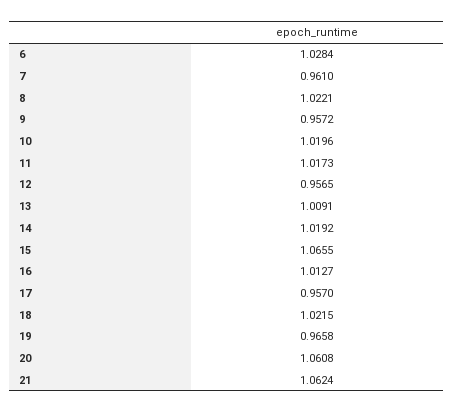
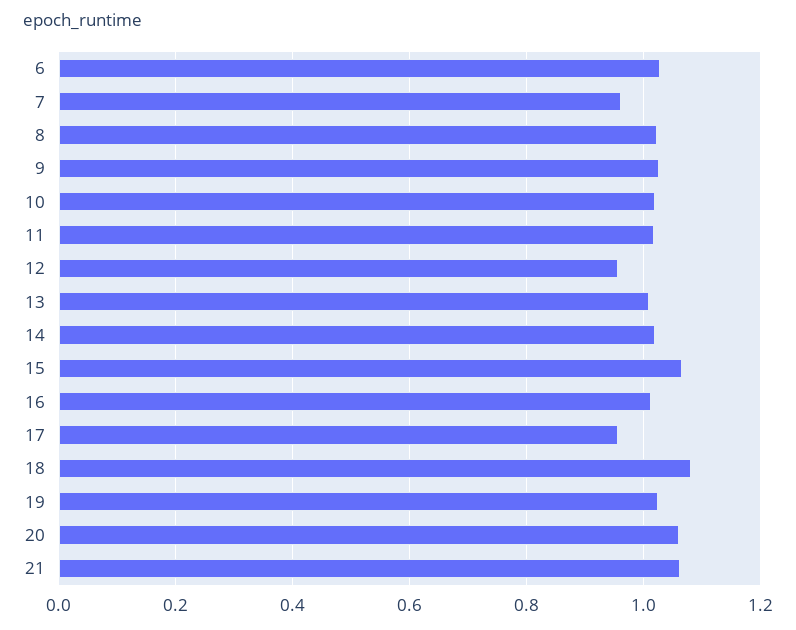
9: 0.9572 -> 1.02
18: 1.0215 -> 1.08
19: 0.9658 -> 1.02

